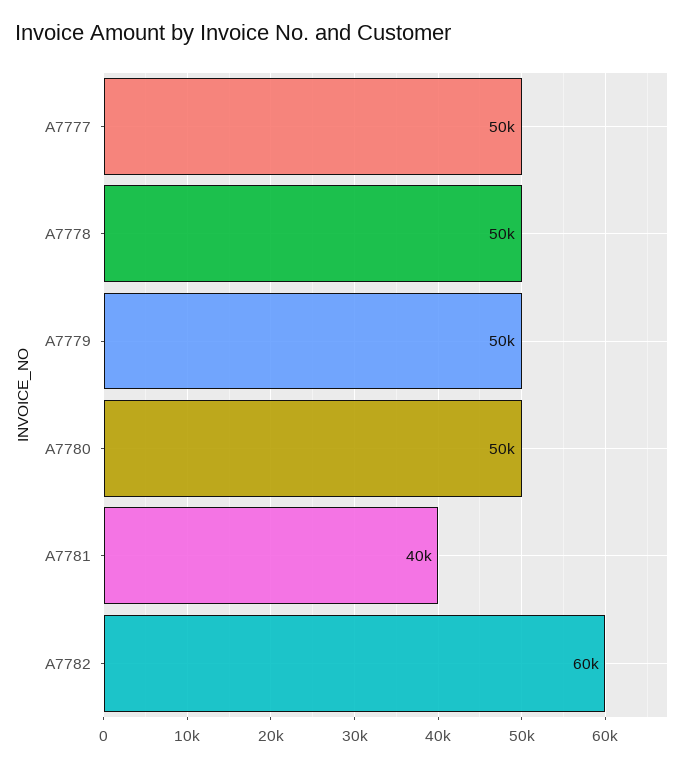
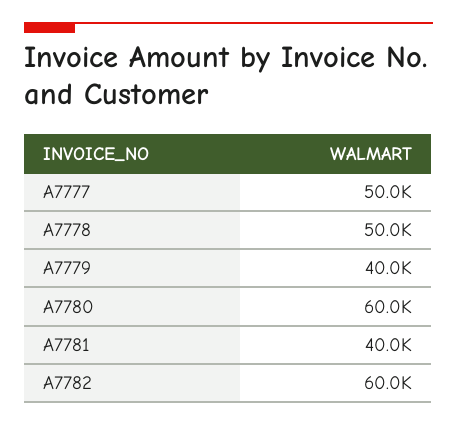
A7779: 50000 -> 40000
A7780: 50000 -> 60000

